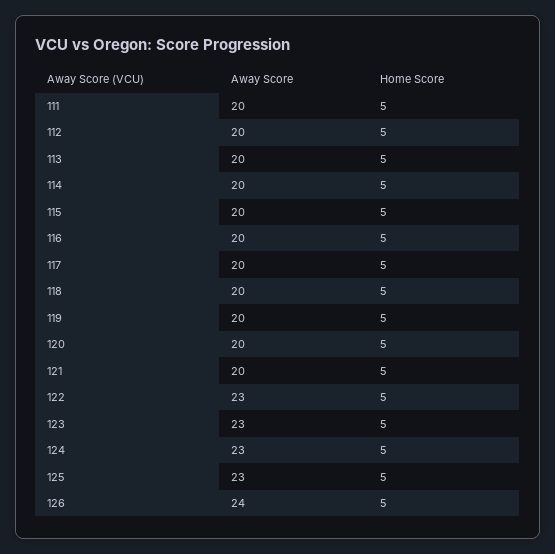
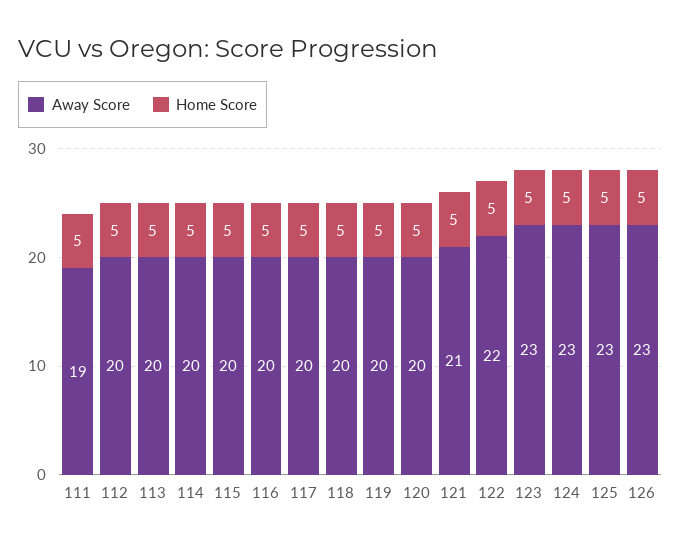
Away Score, 111: 20 -> 19
Away Score, 121: 20 -> 21
Away Score, 122: 23 -> 22
Away Score, 126: 24 -> 23

